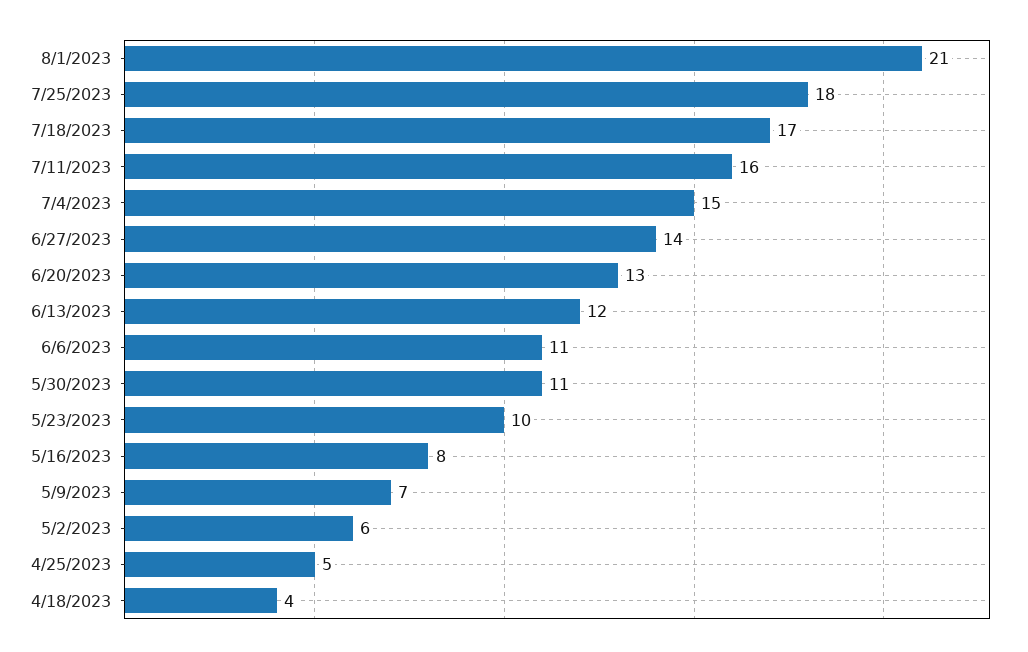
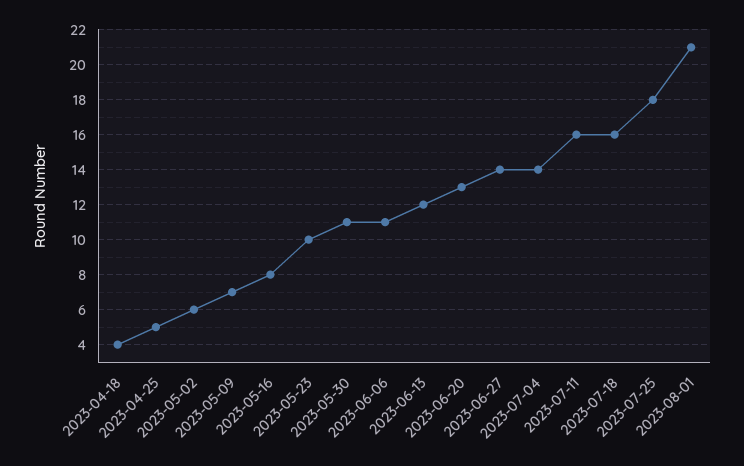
7/18/2023: 17 -> 16
7/4/2023: 15 -> 14

